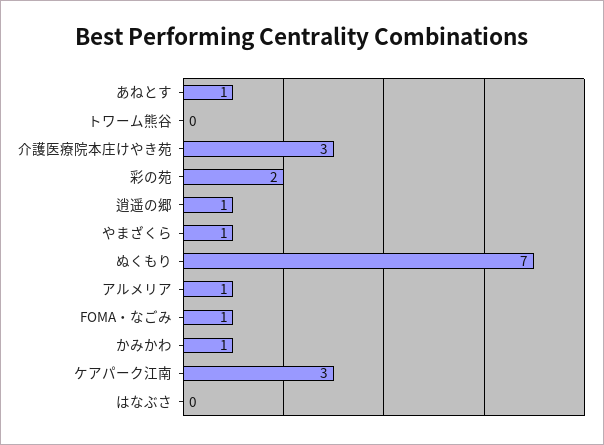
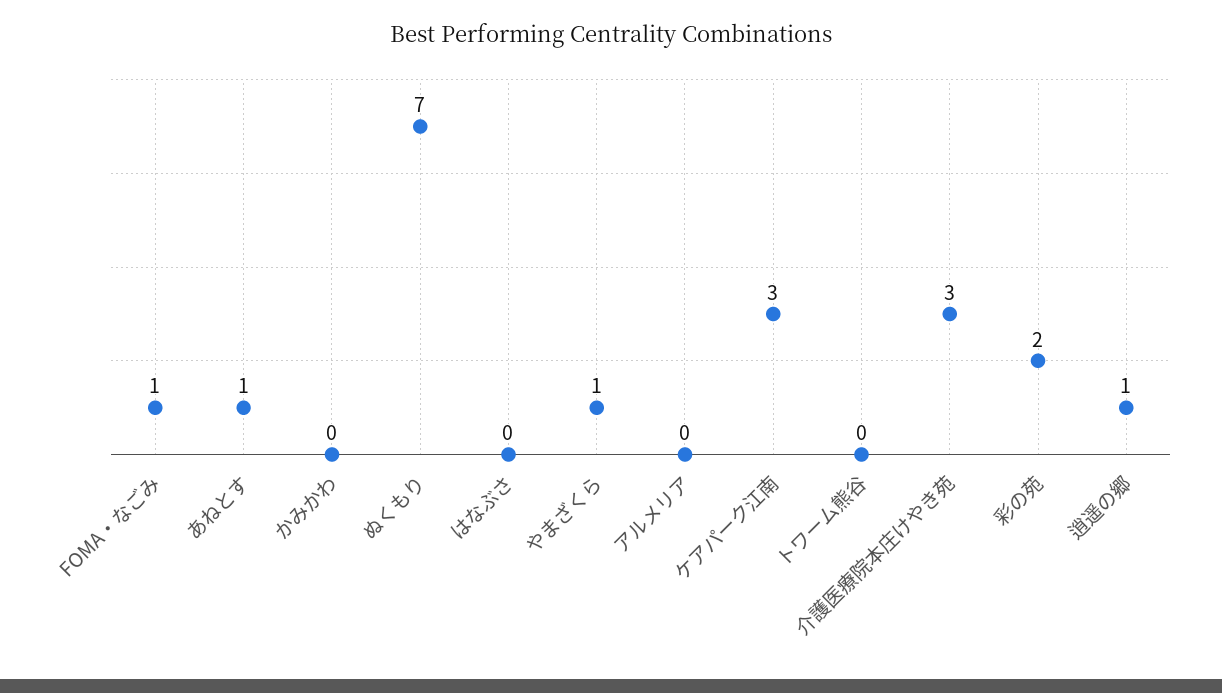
アルメリア: 1 -> 0
かみかわ: 1 -> 0

